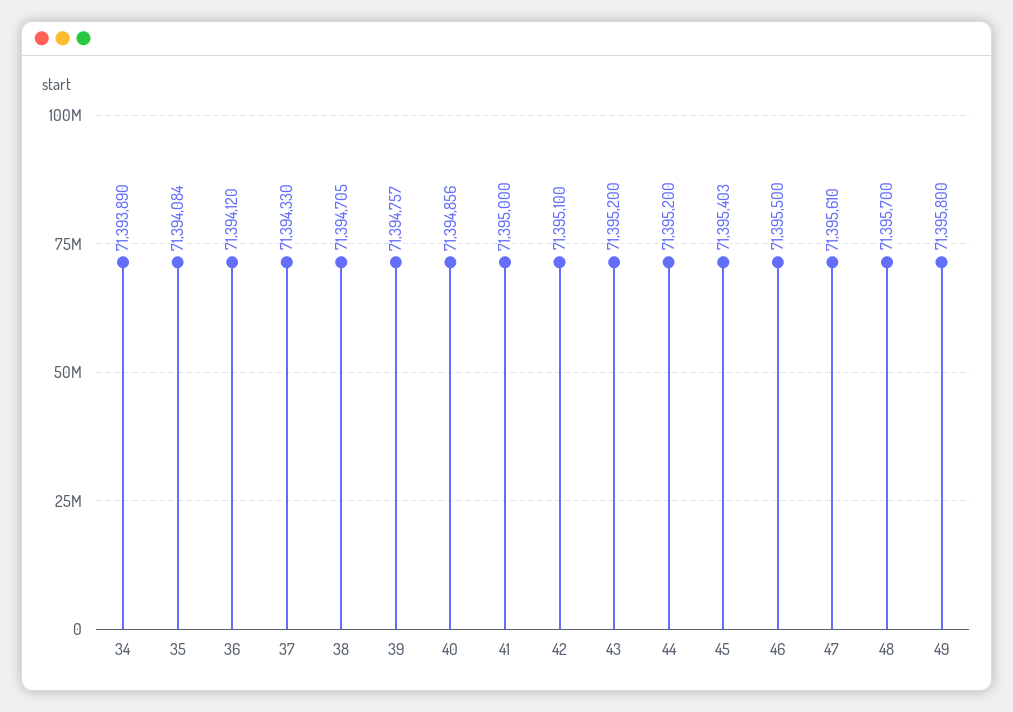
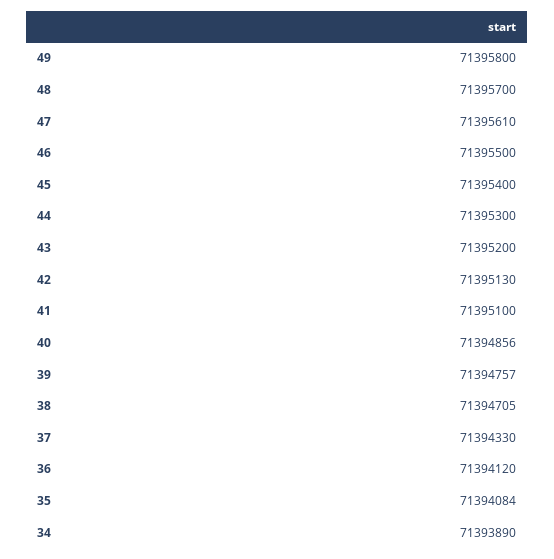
41: 71395000 -> 71395100
42: 71395100 -> 71395130
44: 71395200 -> 71395300
45: 71395403 -> 71395400

